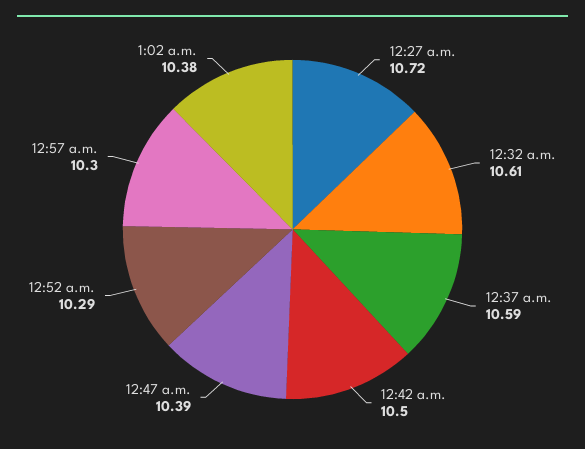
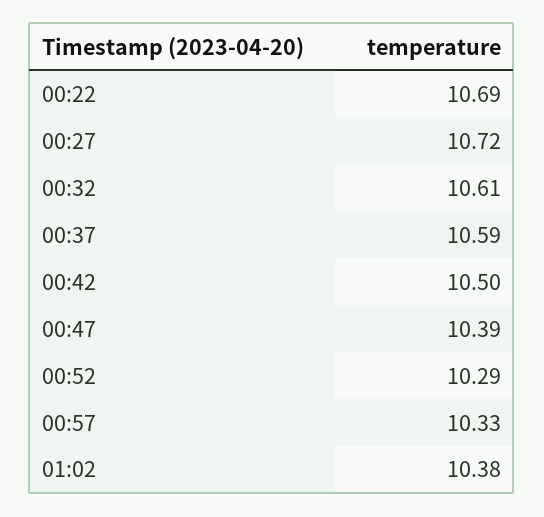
12:57 a.m.: 10.3 -> 10.33
00:22: none -> 10.69

